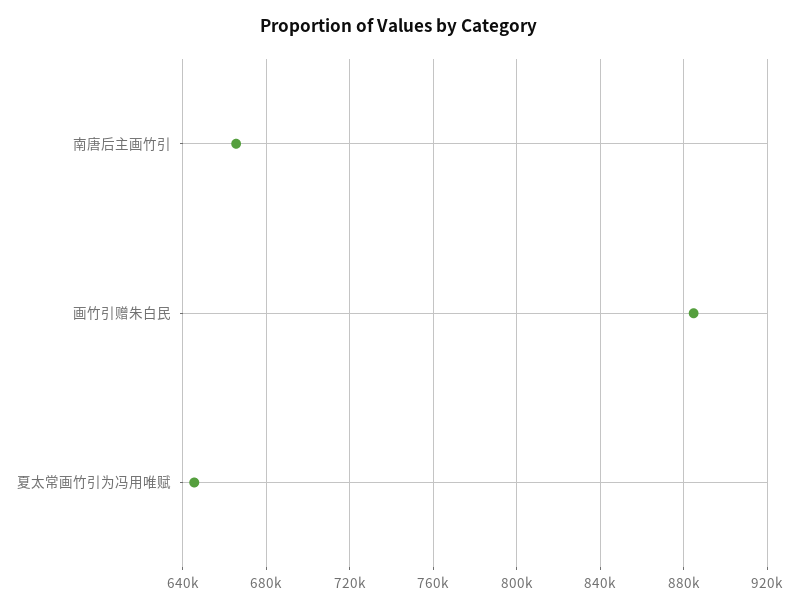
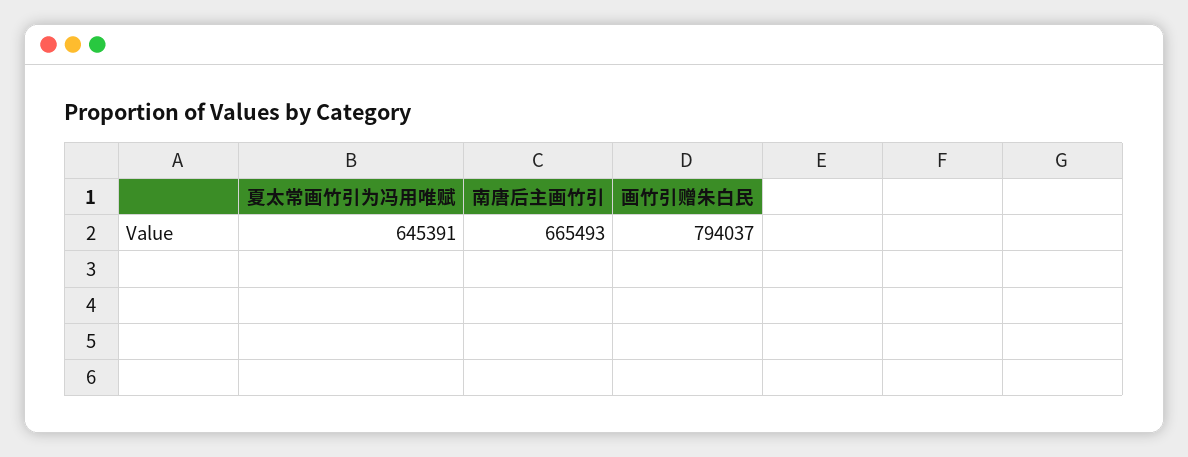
画竹引赠朱白民: 885000 -> 794037

